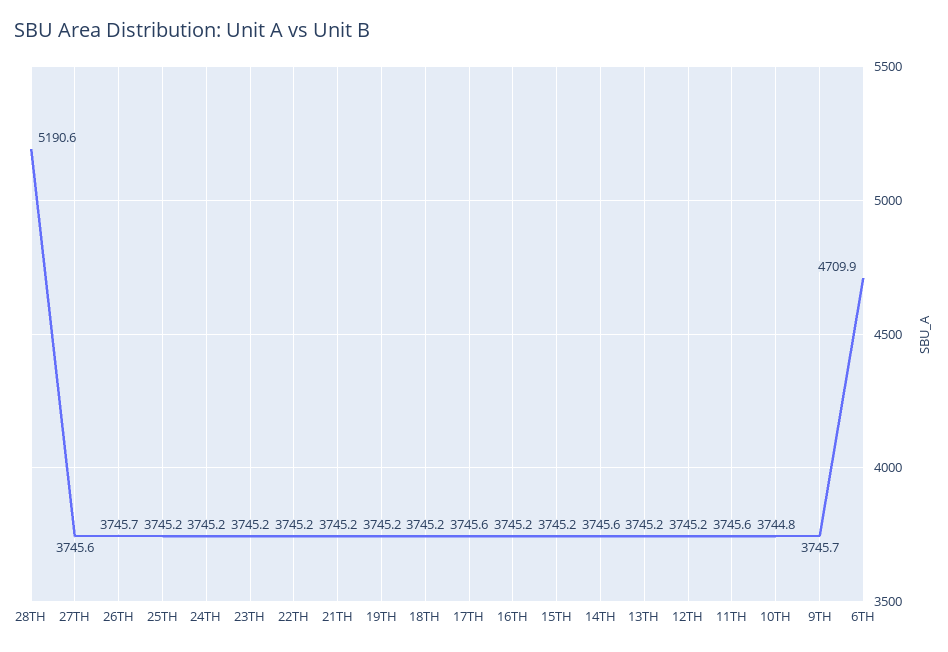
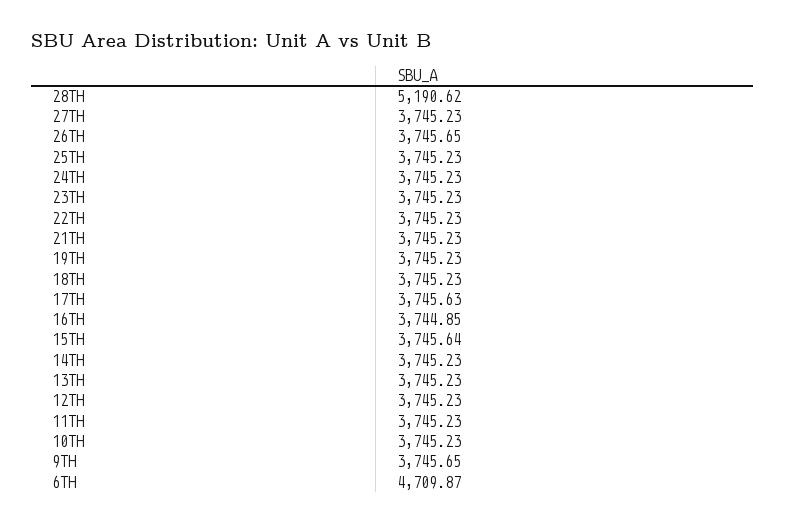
27TH: 3745.6 -> 3745.23
16TH: 3745.2 -> 3744.85
15TH: 3745.2 -> 3745.64
14TH: 3745.6 -> 3745.23
11TH: 3745.6 -> 3745.23
10TH: 3744.8 -> 3745.23

